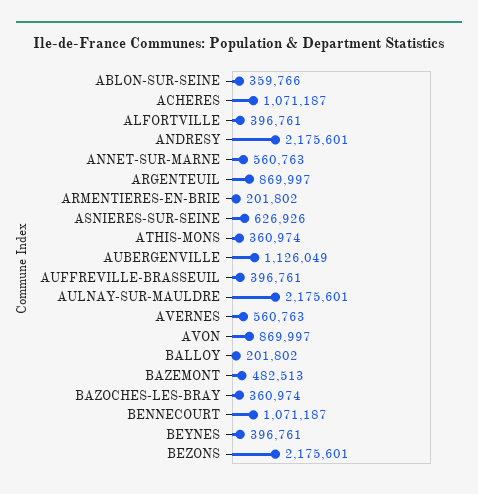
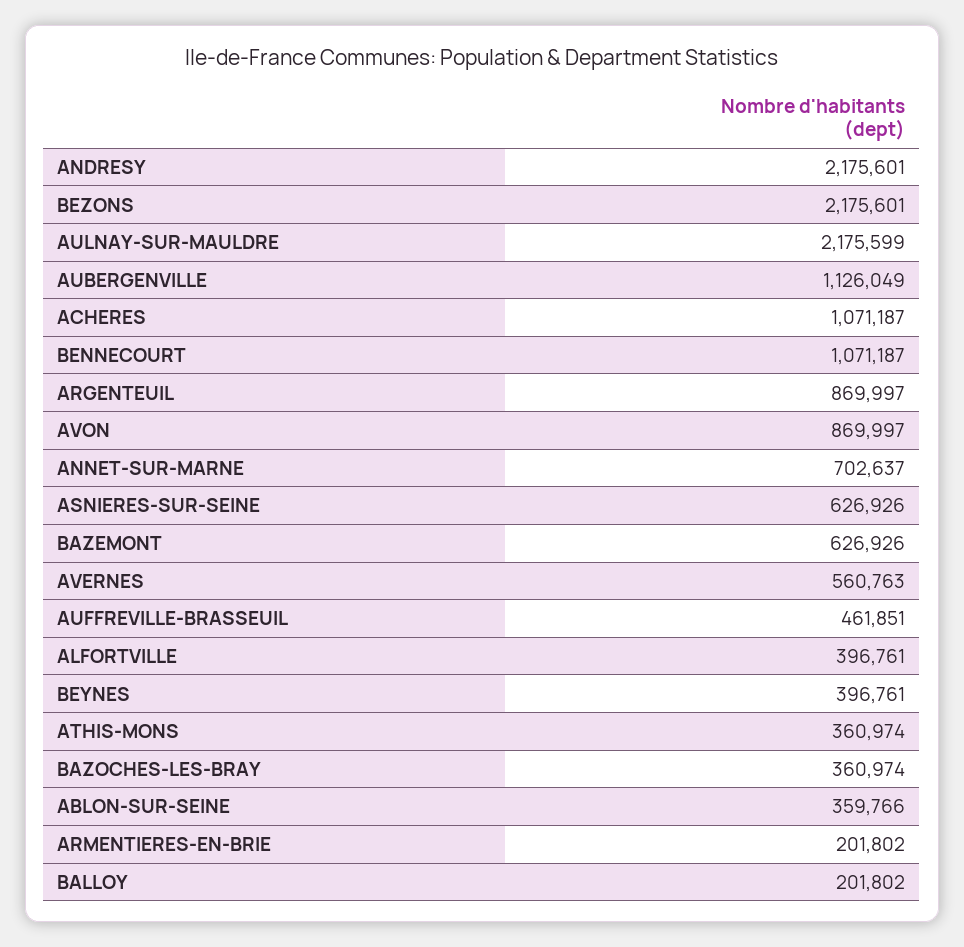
ANNET-SUR-MARNE: 560763 -> 702637
AUFFREVILLE-BRASSEUIL: 396761 -> 461851
AULNAY-SUR-MAULDRE: 2175601 -> 2175599
BAZEMONT: 482513 -> 626926

